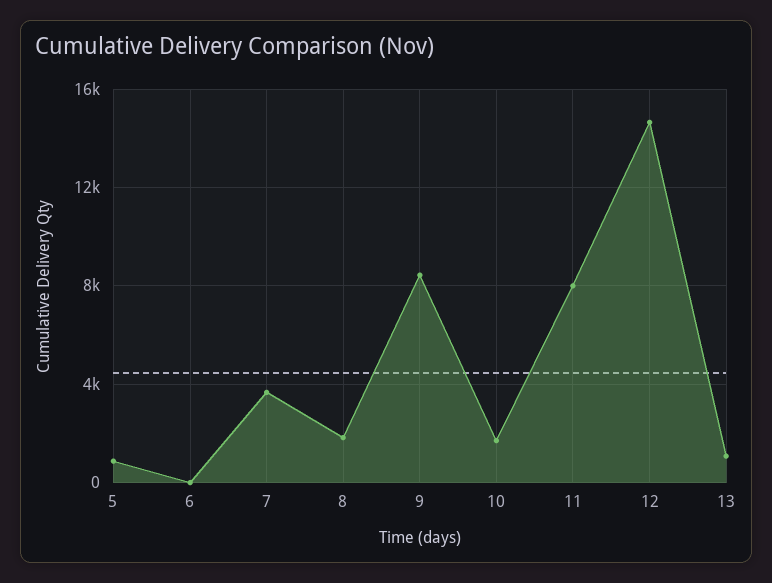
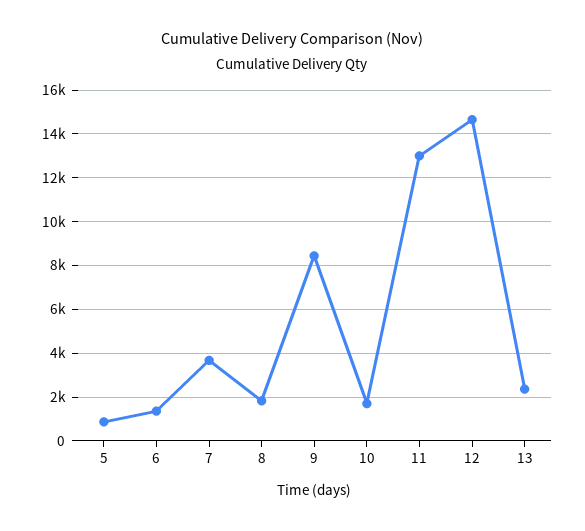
6: 0 -> 1500
11: 8000 -> 13000
13: 1000 -> 2500

